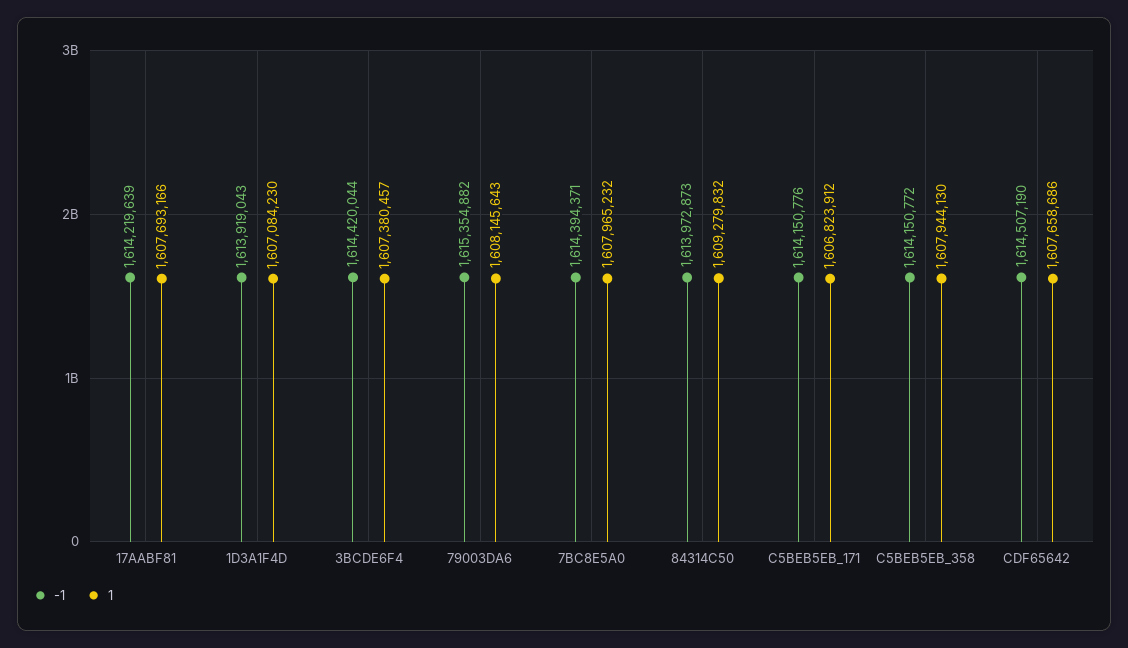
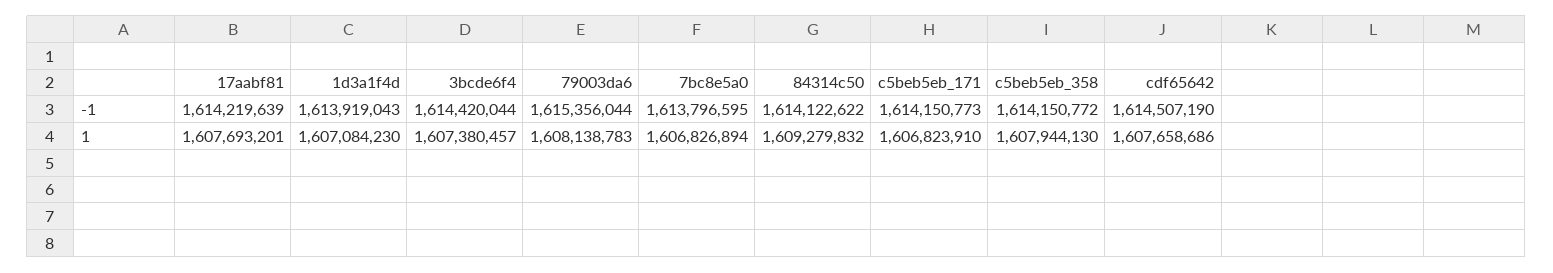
1, 17AABF81: 1607693166 -> 1607693201
-1, 79003DA6: 1615354882 -> 1615356044
1, 79003DA6: 1608145643 -> 1608138783
-1, 7BC8E5A0: 1614394371 -> 1613796595
1, 7BC8E5A0: 1607965232 -> 1606826894
-1, 84314C50: 1613972873 -> 1614122622
-1, C5BEB5EB_171: 1614150776 -> 1614150773
1, C5BEB5EB_171: 1606823912 -> 1606823910

